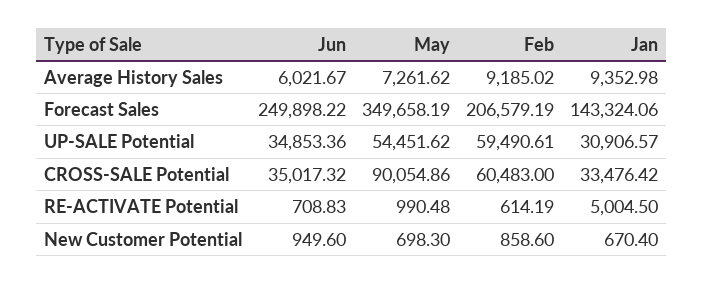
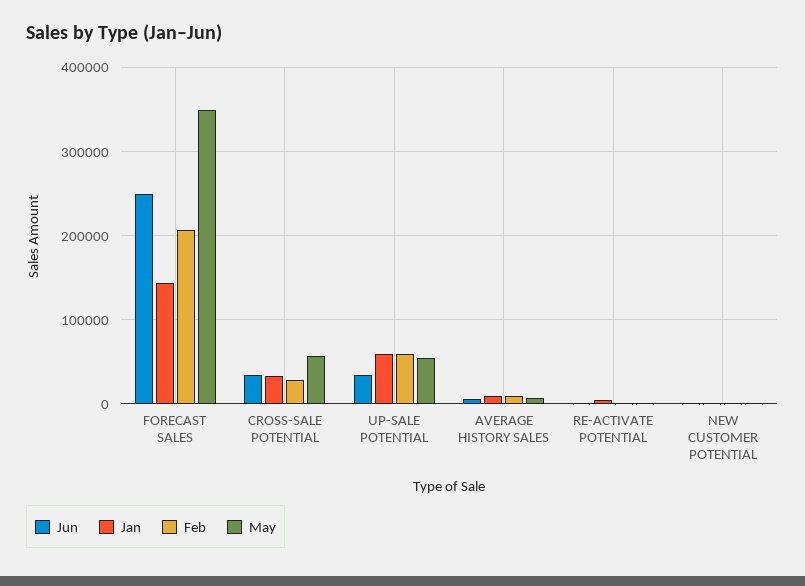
Jan, UP-SALE Potential: 30906.57 -> 60000
May, CROSS-SALE Potential: 90054.86 -> 60000
Feb, CROSS-SALE Potential: 60483 -> 30000

